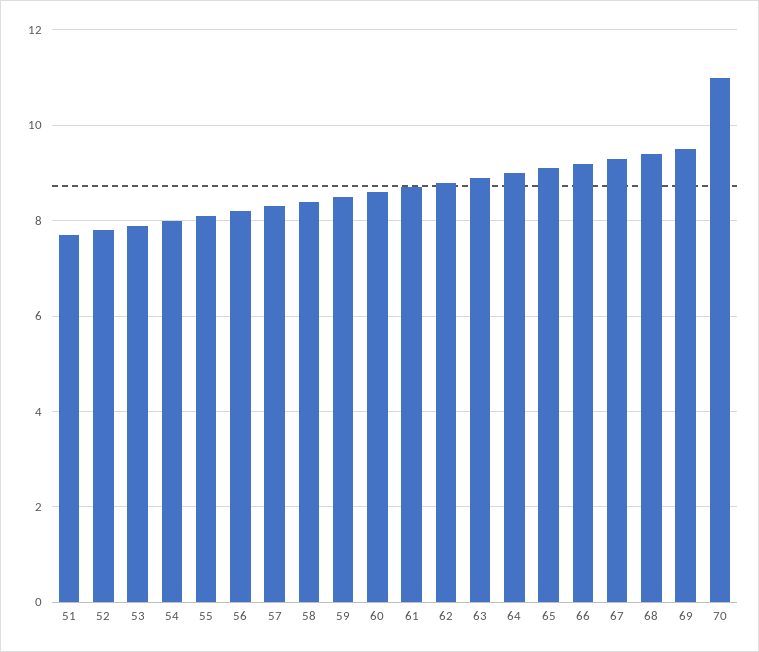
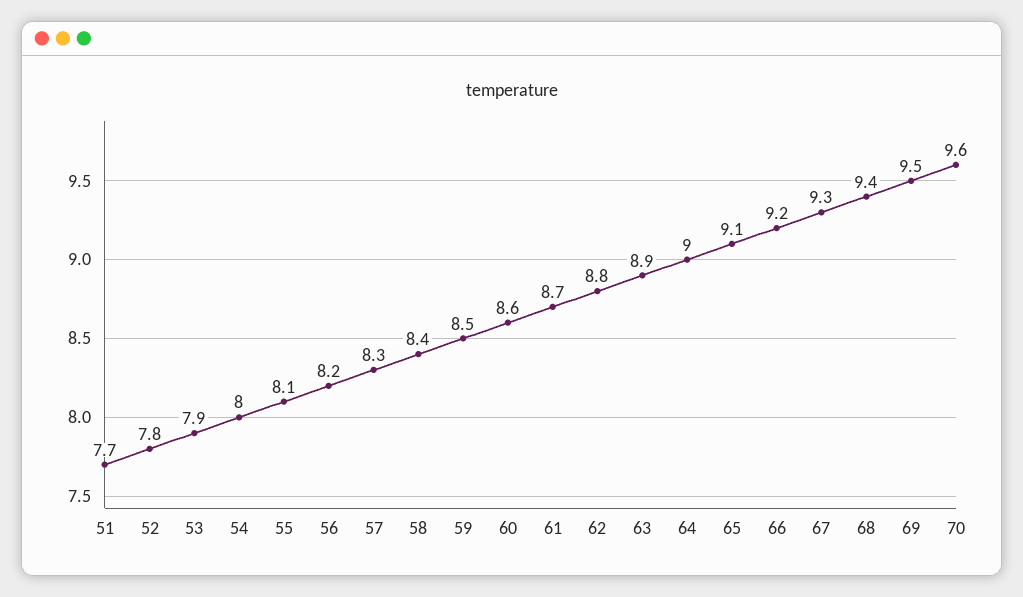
70: 11 -> 9.6

